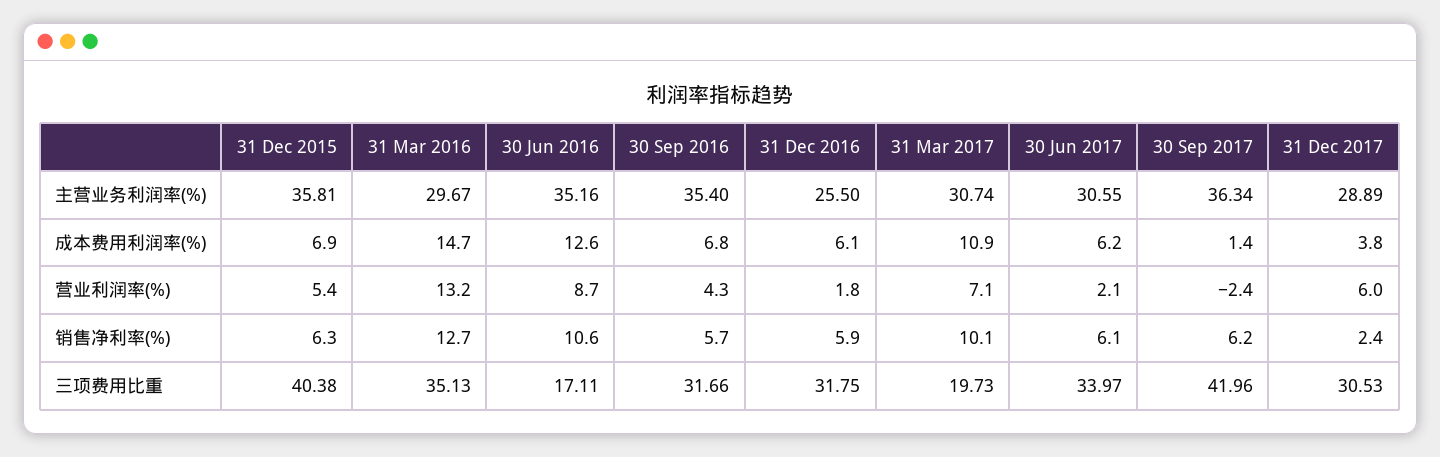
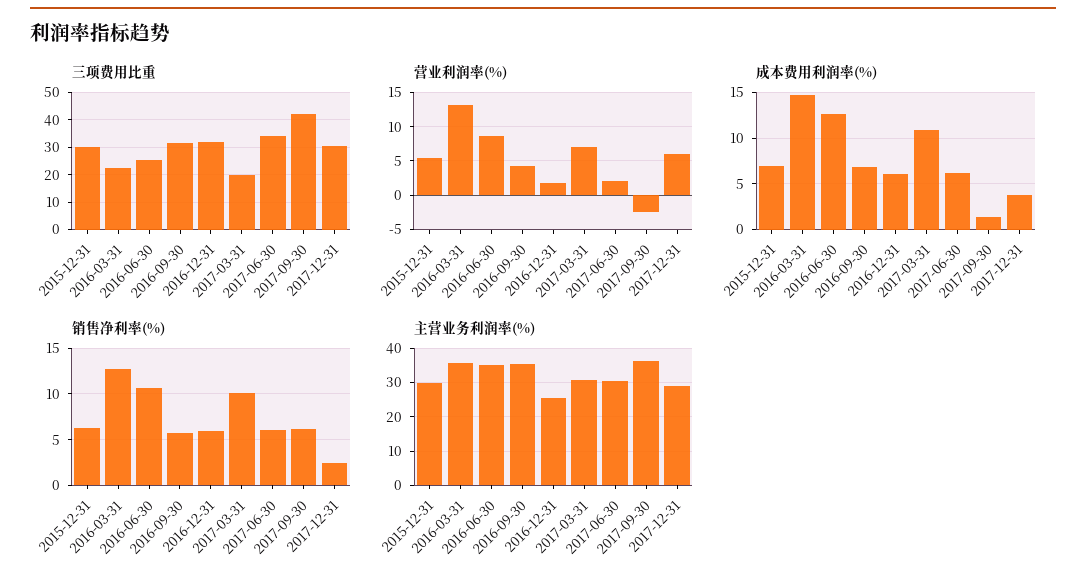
主营业务利润率(%), 31 Dec 2015: 35.81 -> 30
主营业务利润率(%), 31 Mar 2016: 29.67 -> 36
三项费用比重, 31 Dec 2015: 40.38 -> 30
三项费用比重, 31 Mar 2016: 35.13 -> 22.5
三项费用比重, 30 Jun 2016: 17.11 -> 25

